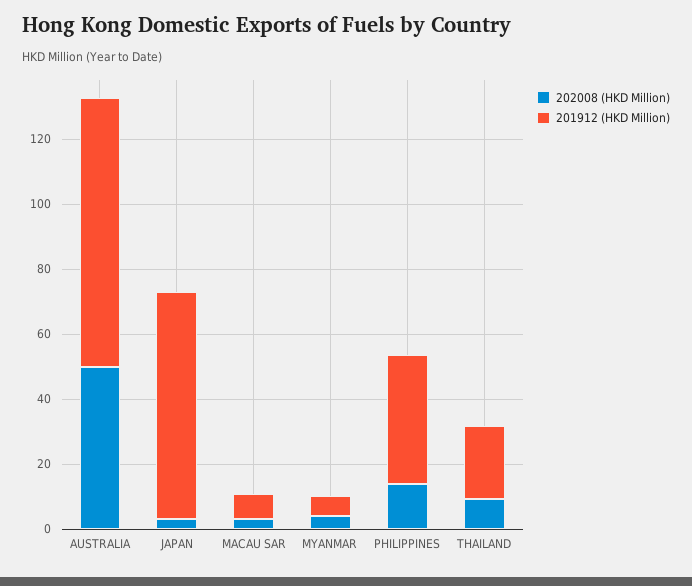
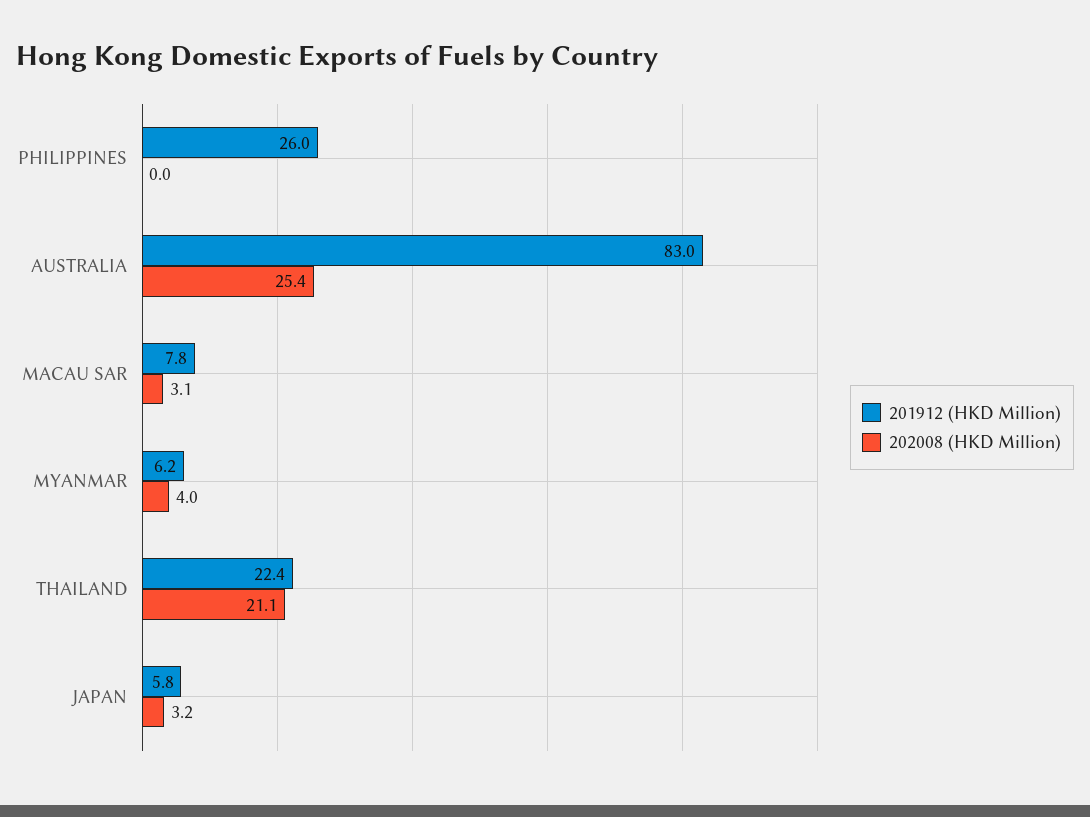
202008 (HKD Million), AUSTRALIA: 50 -> 25.4
201912 (HKD Million), JAPAN: 70 -> 5.8
202008 (HKD Million), PHILIPPINES: 15 -> 0
201912 (HKD Million), PHILIPPINES: 40 -> 26
202008 (HKD Million), THAILAND: 10 -> 21.1

